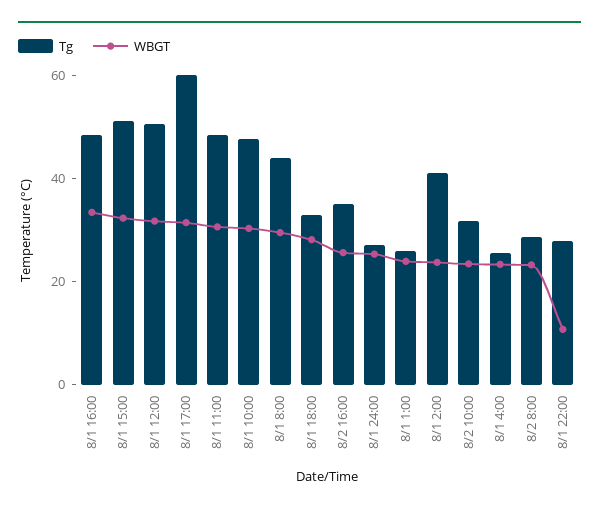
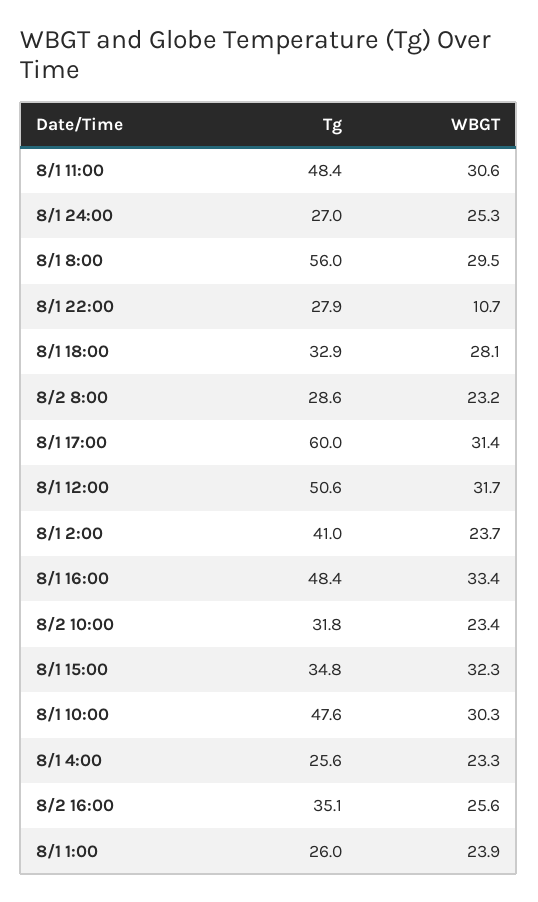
Tg, 8/1 15:00: 50 -> 34.8
Tg, 8/1 8:00: 45 -> 56

